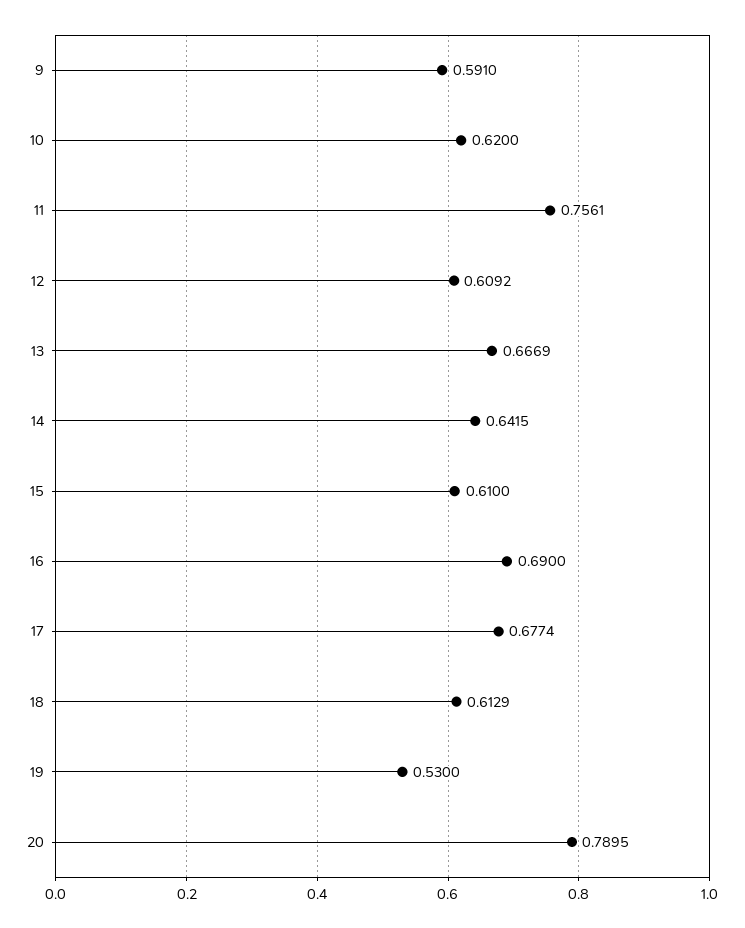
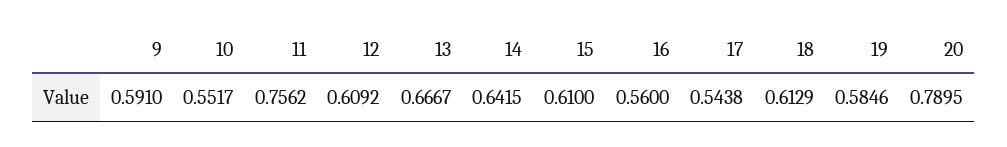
10: 0.62 -> 0.5517
11: 0.7561 -> 0.7562
13: 0.6669 -> 0.6667
16: 0.69 -> 0.56
17: 0.6774 -> 0.5438
19: 0.53 -> 0.5846

